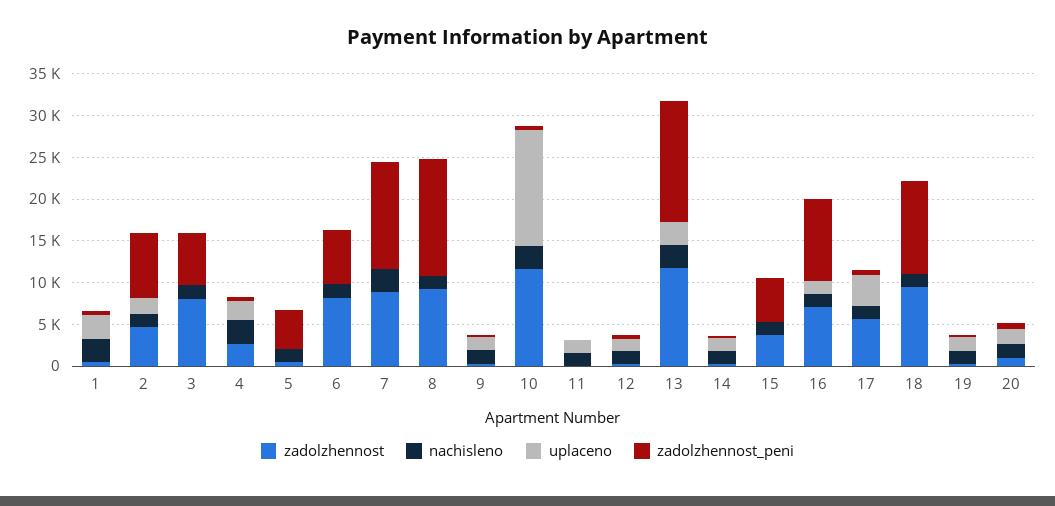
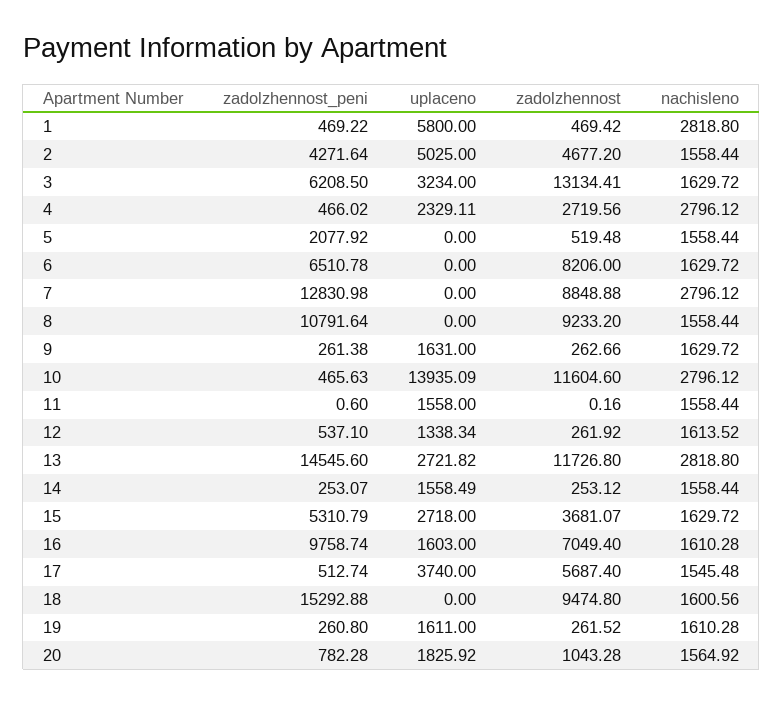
uplaceno, 1: 3000 -> 5800
uplaceno, 2: 2000 -> 5025
zadolzhennost_peni, 2: 8000 -> 4271.64
zadolzhennost, 3: 8000 -> 13134.41
uplaceno, 3: 0 -> 3234
zadolzhennost_peni, 5: 5000 -> 2077.92
zadolzhennost_peni, 8: 14000 -> 10791.64
uplaceno, 15: 0 -> 2718
zadolzhennost_peni, 18: 11000 -> 15292.88

